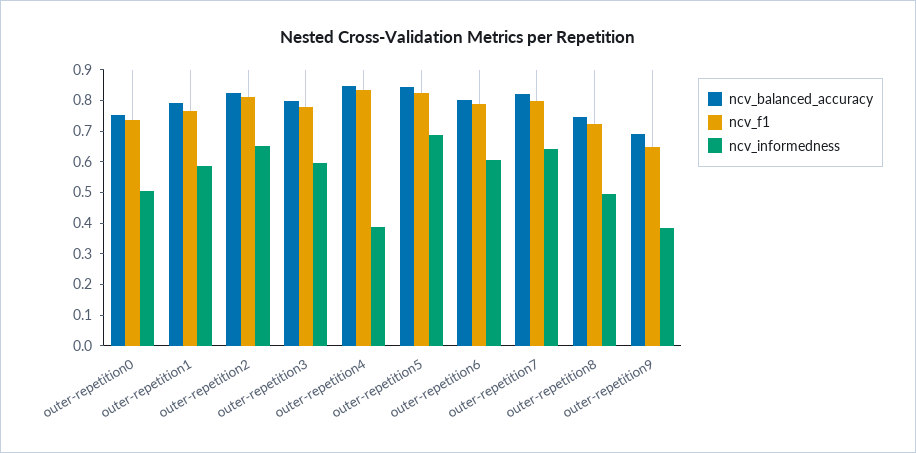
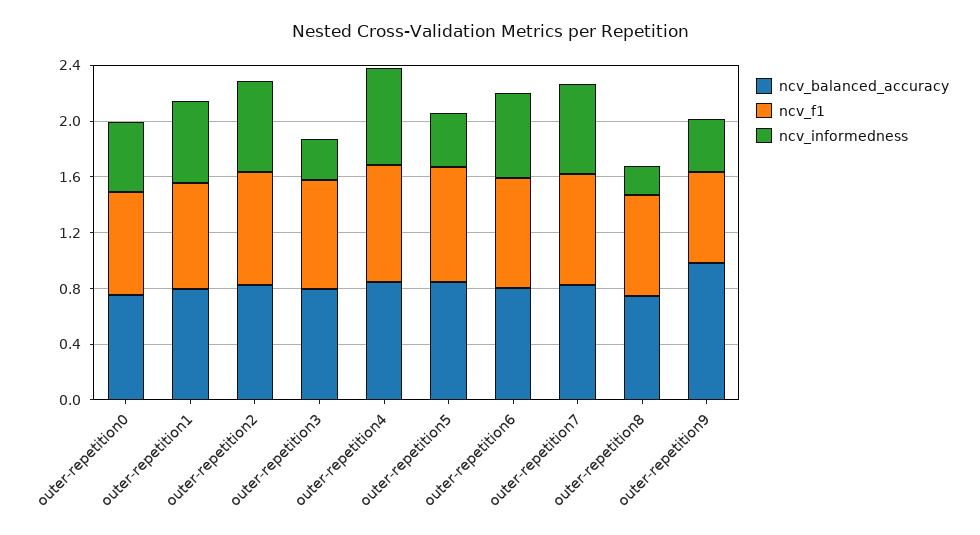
ncv_informedness, outer-repetition3: 0.6 -> 0.3
ncv_informedness, outer-repetition4: 0.4 -> 0.7
ncv_informedness, outer-repetition5: 0.7 -> 0.4
ncv_informedness, outer-repetition8: 0.5 -> 0.2
ncv_balanced_accuracy, outer-repetition9: 0.7 -> 1

